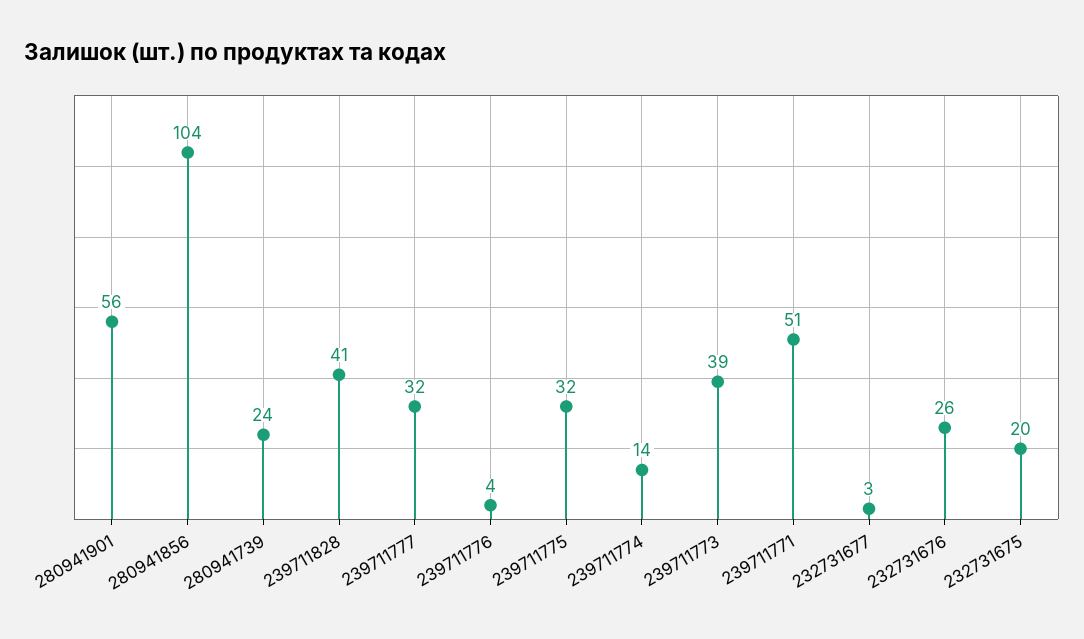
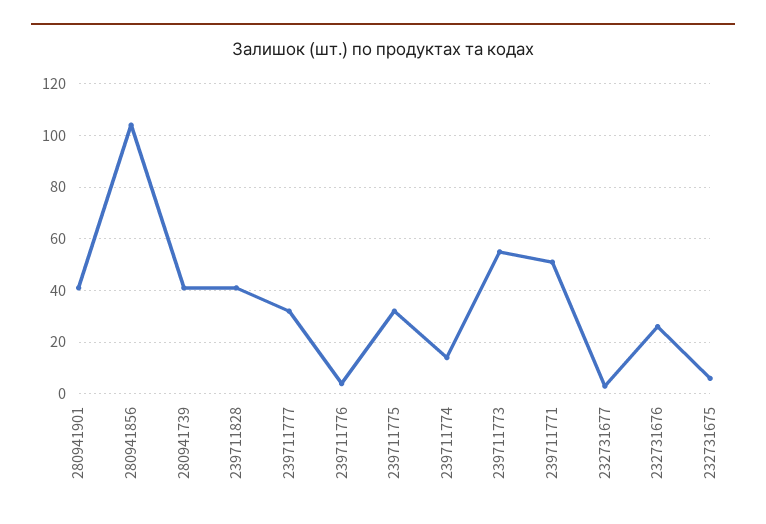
280941901: 56 -> 40
280941739: 24 -> 40
239711773: 39 -> 55
232731675: 20 -> 5

